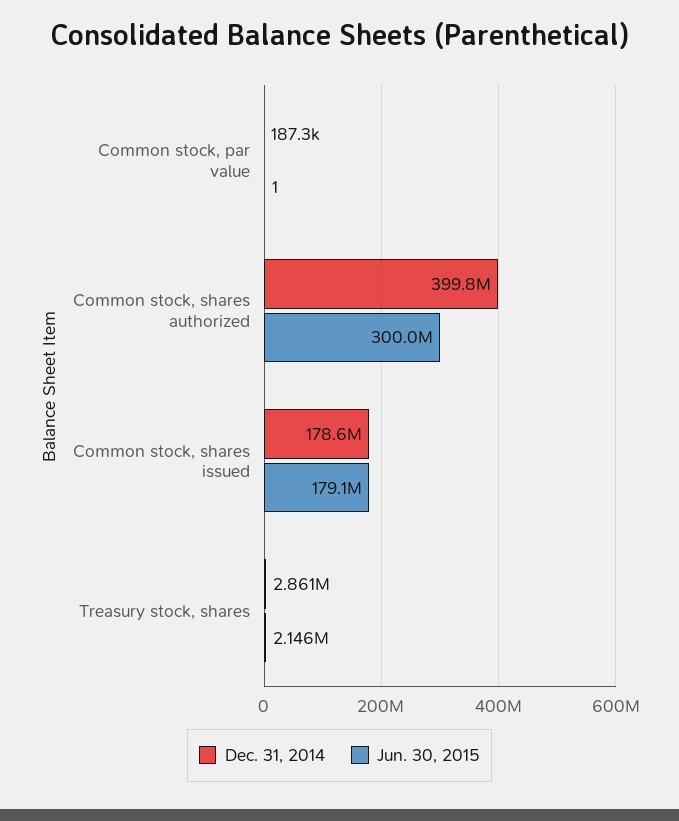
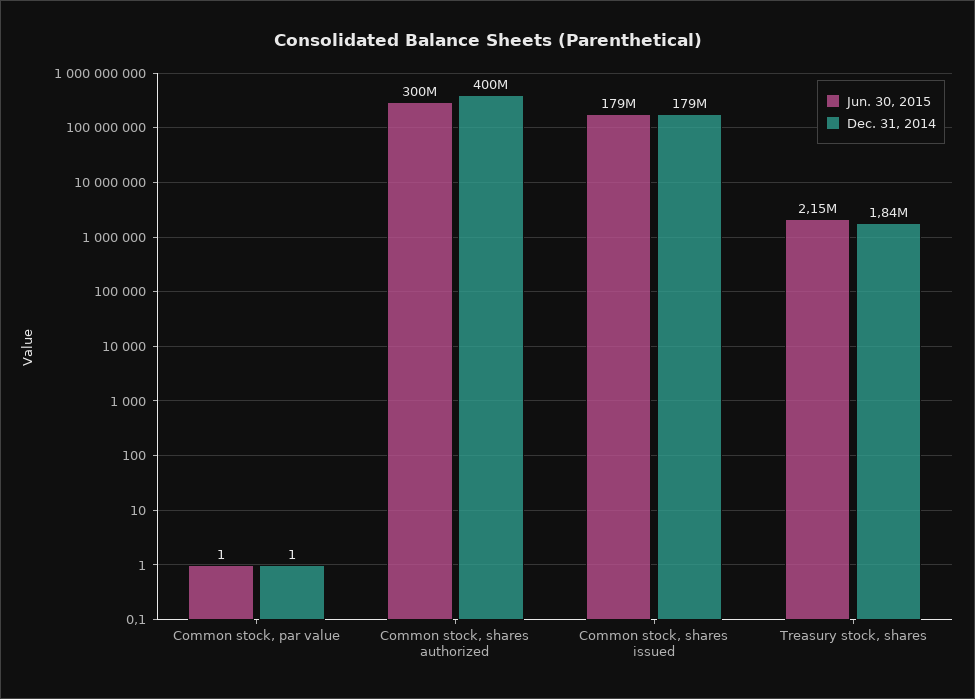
Dec. 31, 2014, Common stock, par value: 187300 -> 1
Dec. 31, 2014, Treasury stock, shares: 2861000 -> 1840000

